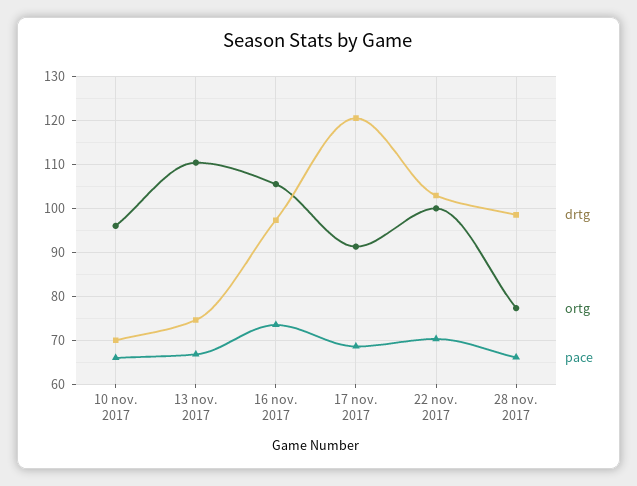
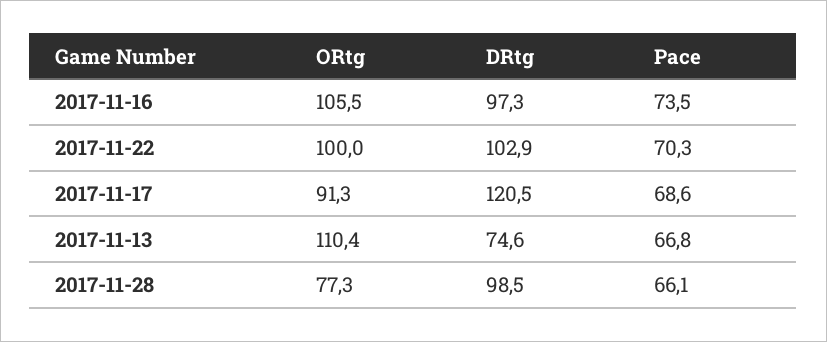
drtg, 10 nov. 2017: 70 -> none
ortg, 10 nov. 2017: 96 -> none
pace, 10 nov. 2017: 66 -> none

